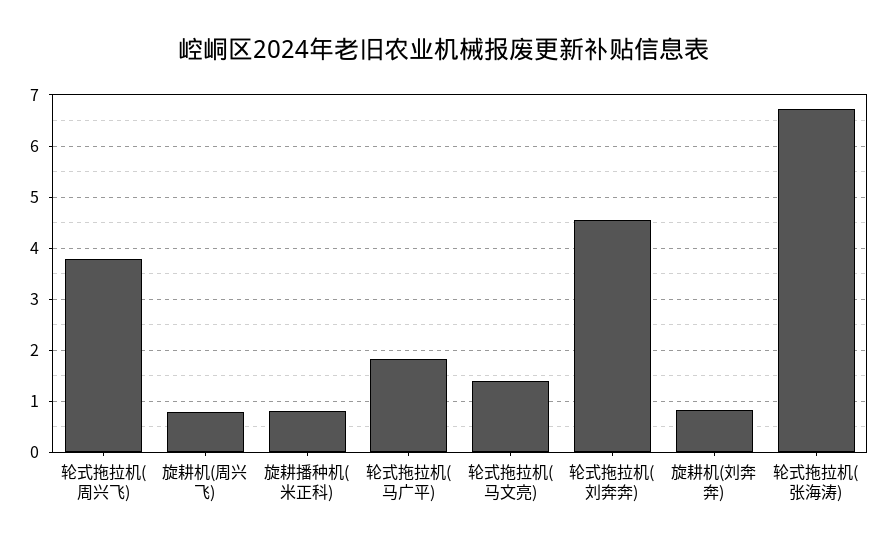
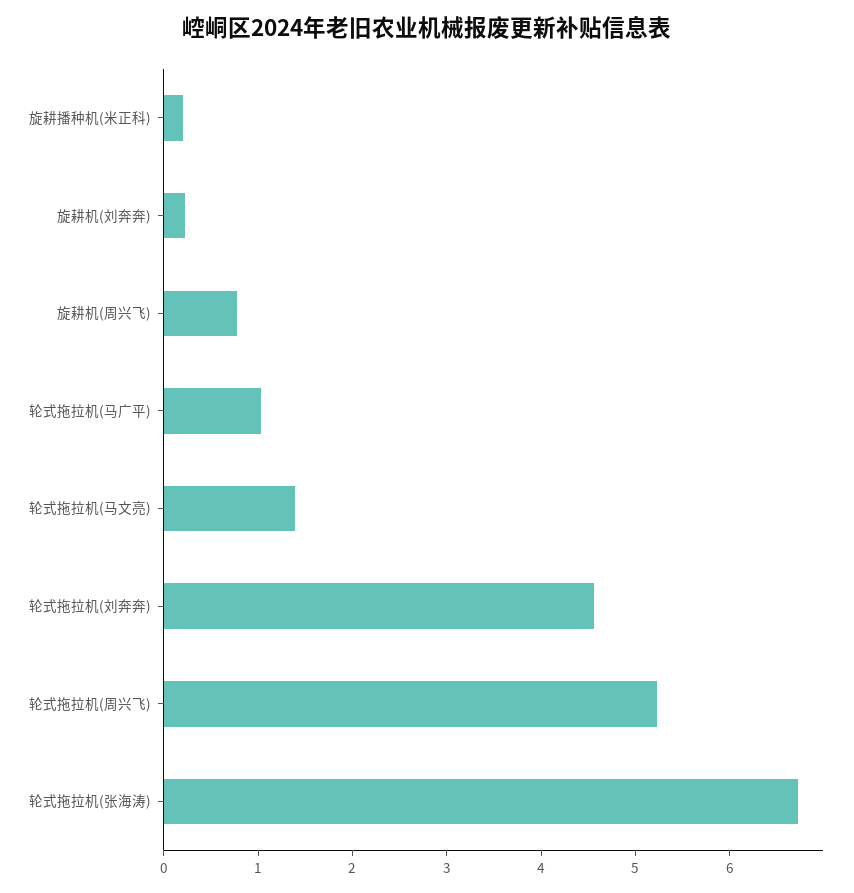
轮式拖拉机(周兴飞): 3.8 -> 5.2
旋耕播种机(米正科): 0.8 -> 0.2
轮式拖拉机(马广平): 1.8 -> 1
旋耕机(刘奔奔): 0.8 -> 0.2

